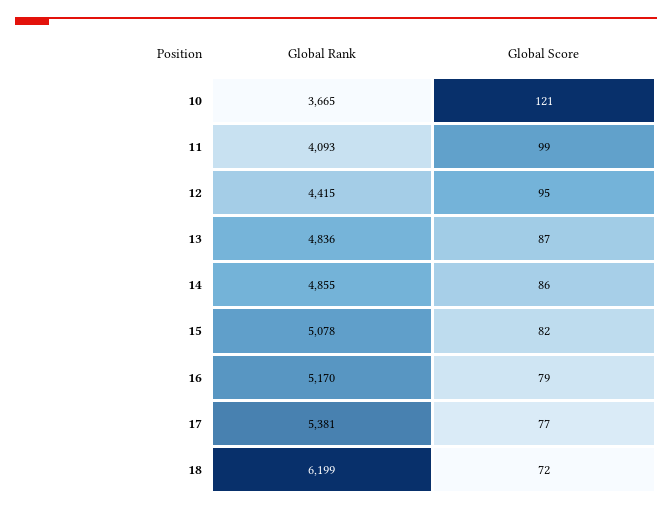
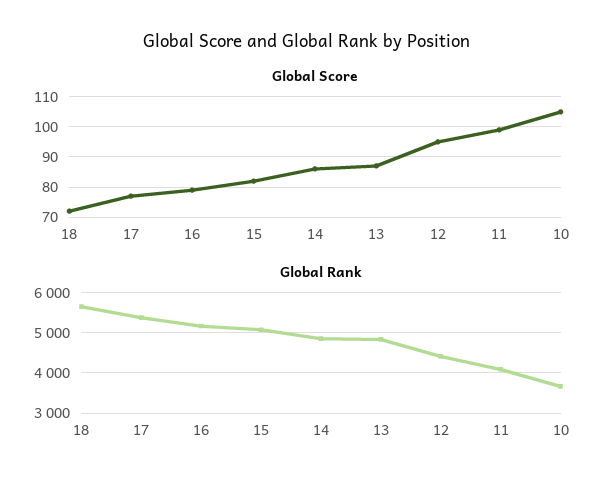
Global Score, 10: 121 -> 105
Global Rank, 18: 6199 -> 5600

